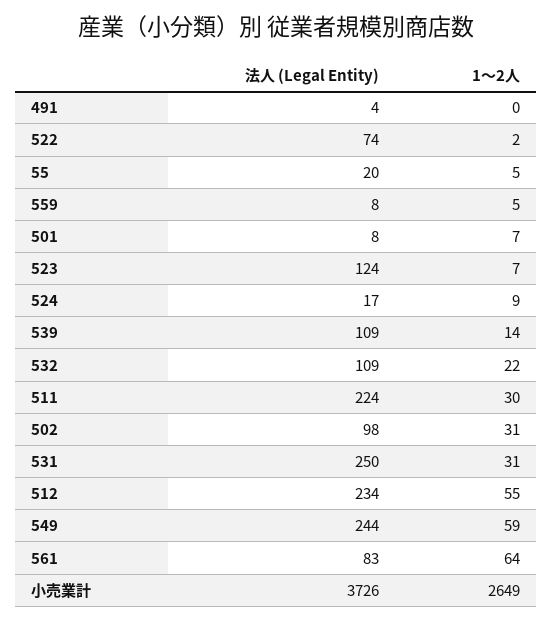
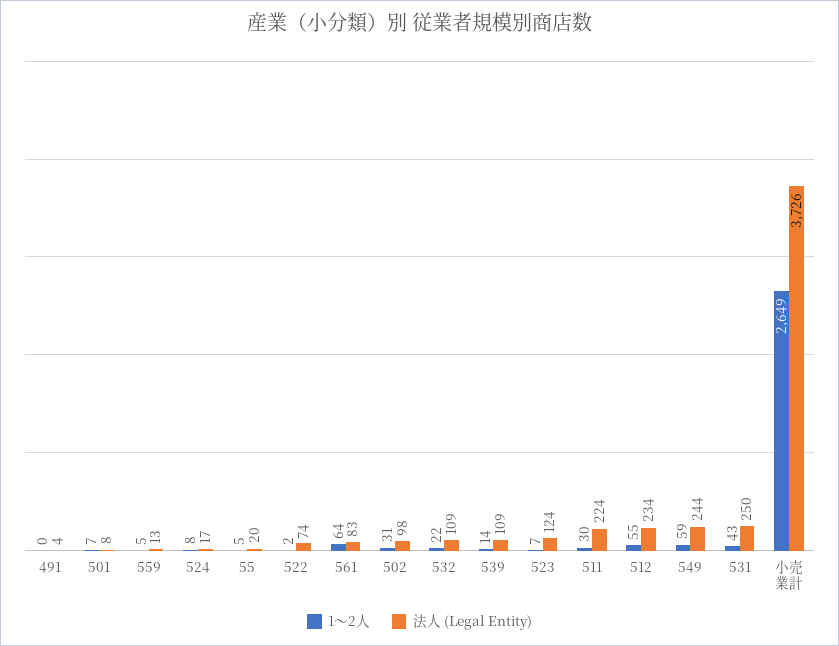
法人 (Legal Entity), 559: 8 -> 13
1～2人, 524: 9 -> 8
1～2人, 531: 31 -> 43

